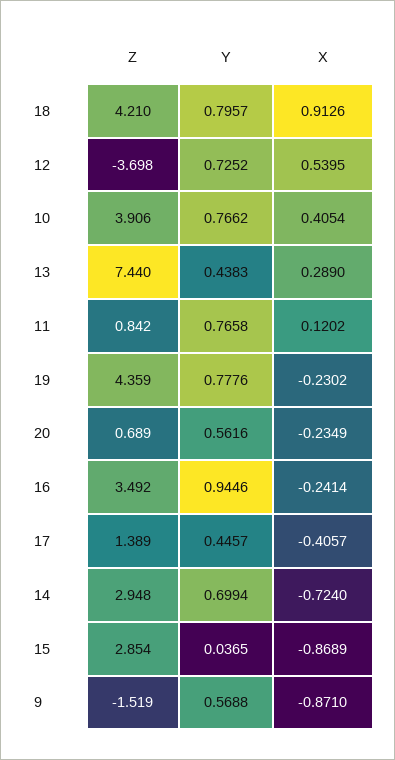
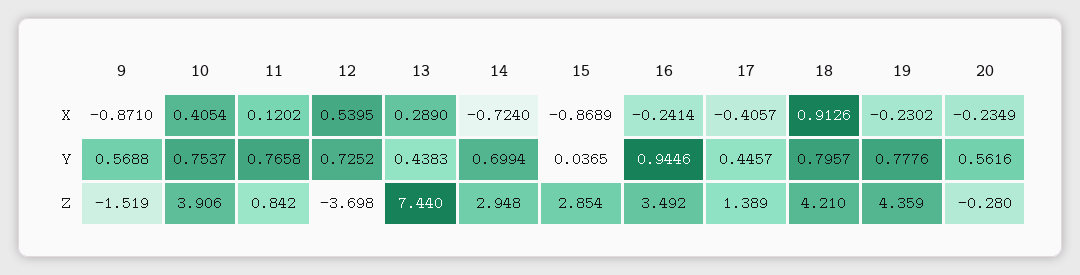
Y, 10: 0.7662 -> 0.7537
Z, 20: 0.689 -> -0.28

